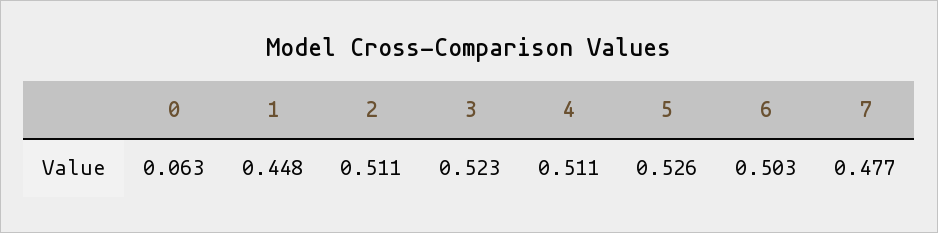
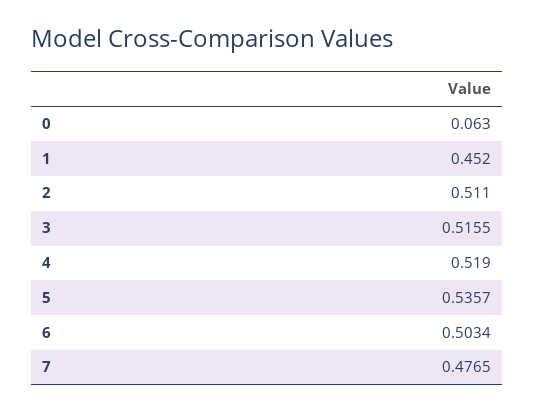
1: 0.448 -> 0.452
3: 0.523 -> 0.5155
4: 0.511 -> 0.519
5: 0.526 -> 0.5357

